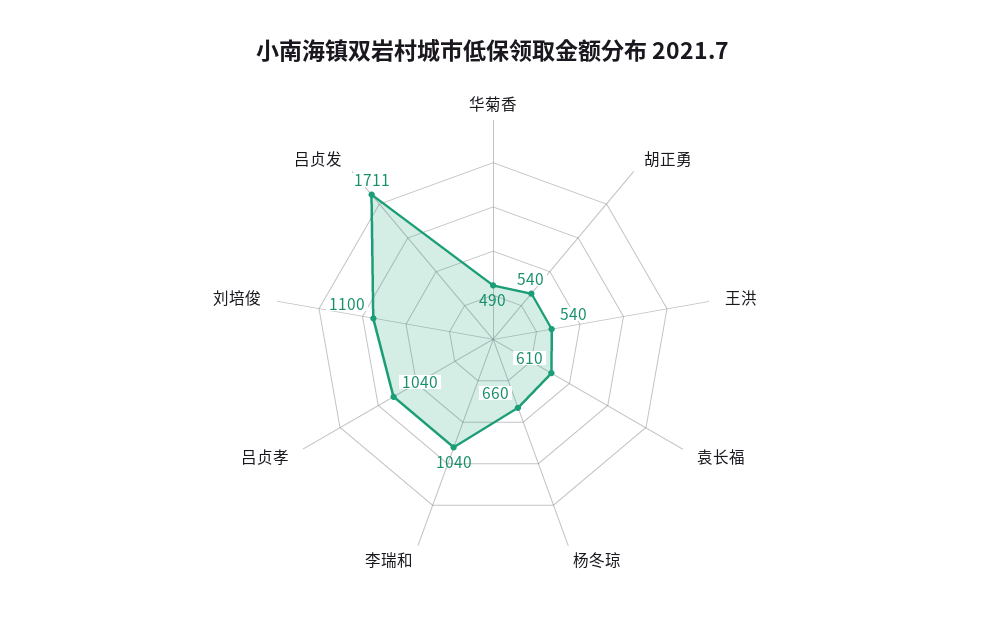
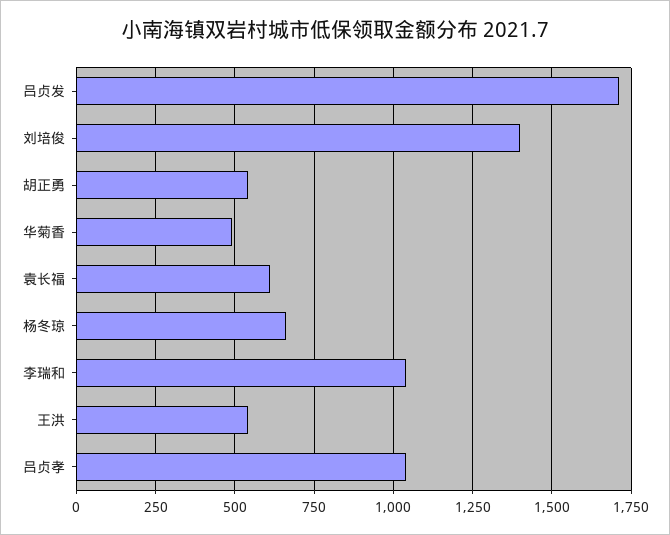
刘培俊: 1100 -> 1400

